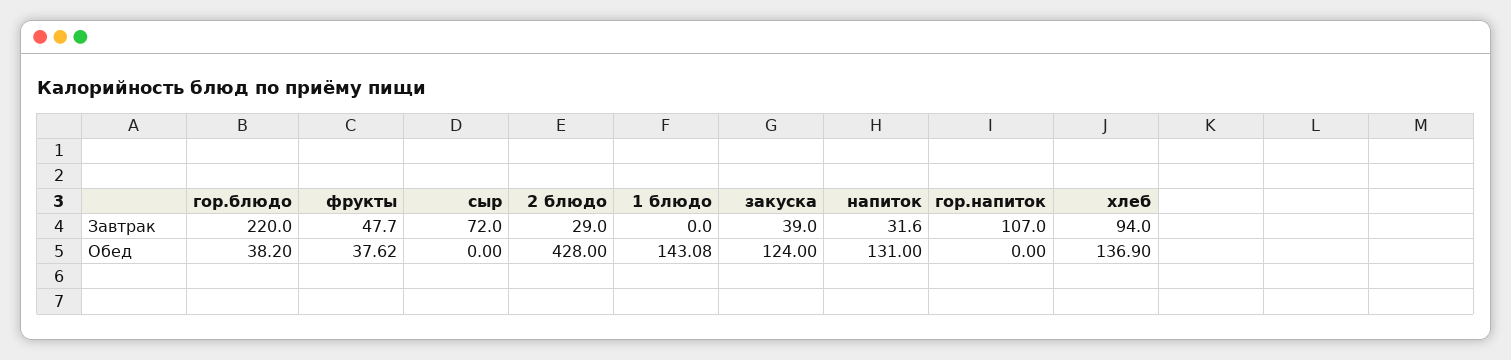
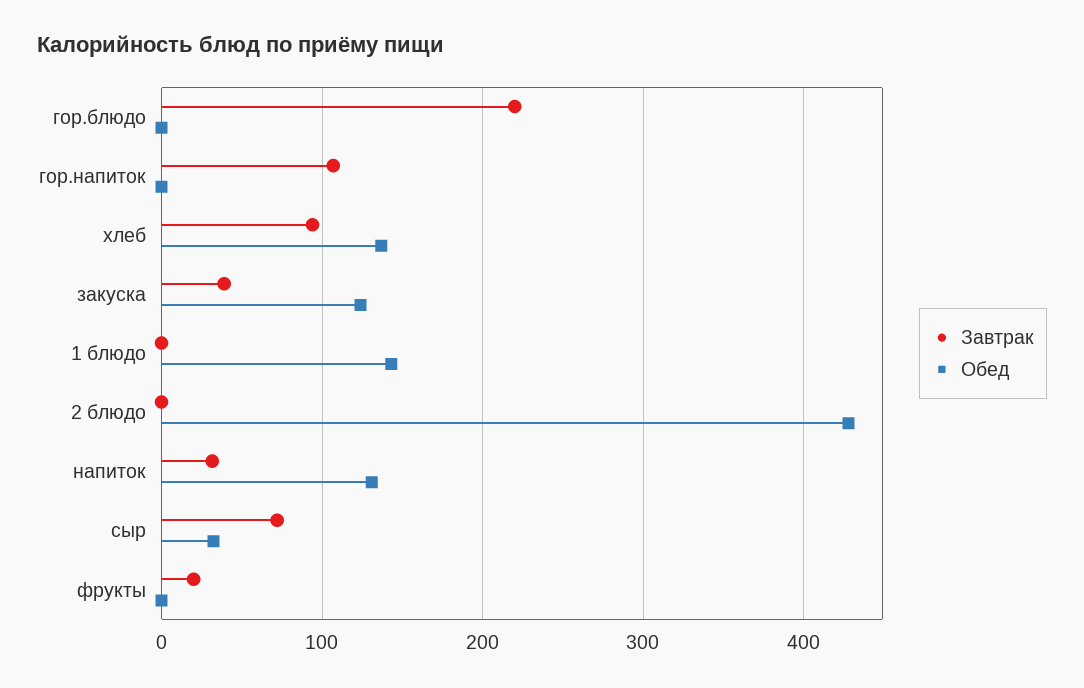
Завтрак, фрукты: 47.7 -> 20
Завтрак, 2 блюдо: 29 -> 0
Обед, гор.блюдо: 38.2 -> 0
Обед, фрукты: 37.62 -> 0
Обед, сыр: 0 -> 30

